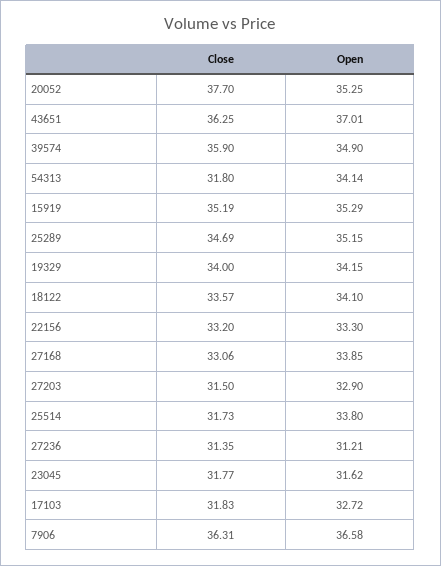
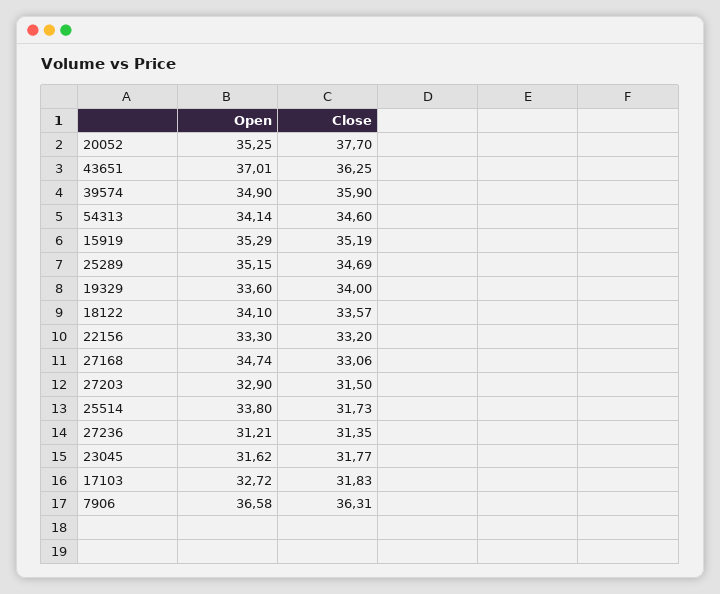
Close, 54313: 31.8 -> 34.6
Open, 19329: 34.15 -> 33.6
Open, 27168: 33.85 -> 34.74

